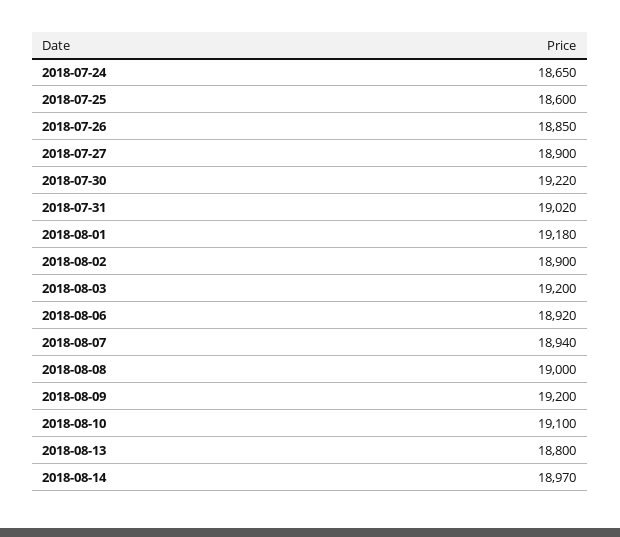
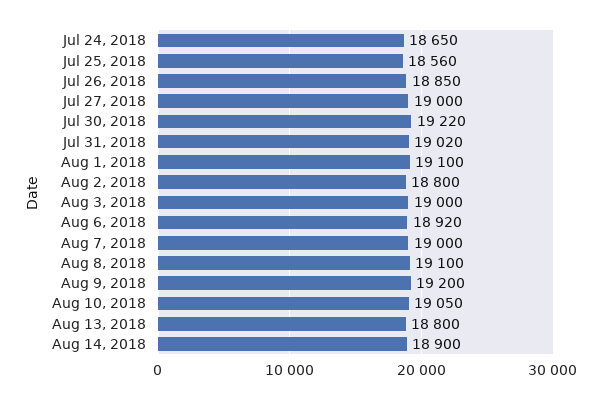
2018-07-25: 18600 -> 18560
2018-07-27: 18900 -> 19000
2018-08-01: 19180 -> 19100
2018-08-02: 18900 -> 18800
2018-08-03: 19200 -> 19000
2018-08-07: 18940 -> 19000
2018-08-08: 19000 -> 19100
2018-08-10: 19100 -> 19050
2018-08-14: 18970 -> 18900

